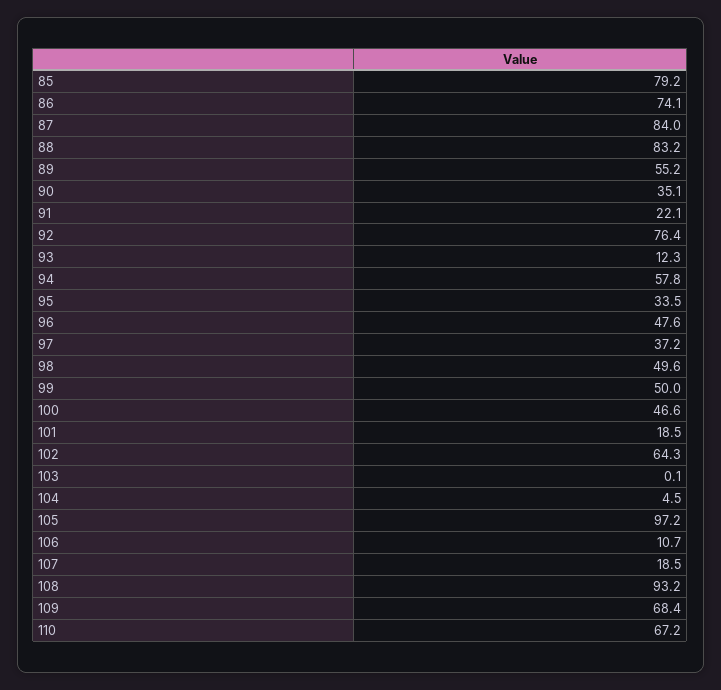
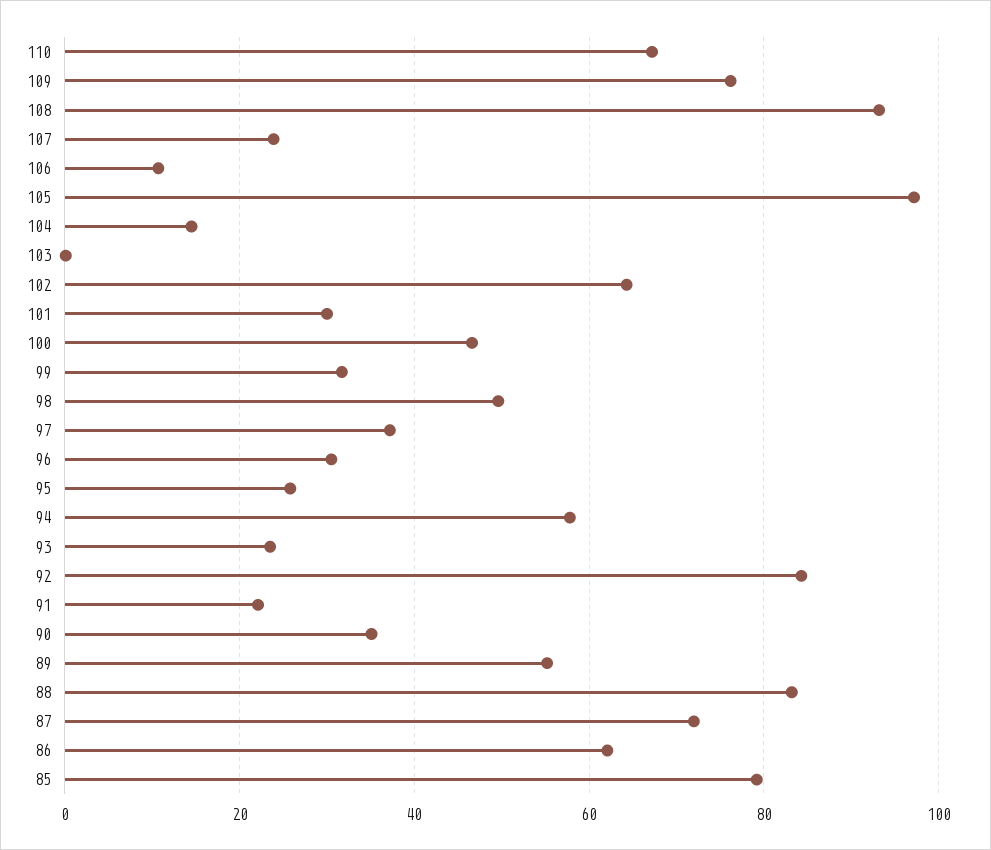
86: 74.1 -> 62
87: 84 -> 72
92: 76.4 -> 84
93: 12.3 -> 24
95: 33.5 -> 26
96: 47.6 -> 30
99: 50 -> 32
101: 18.5 -> 30
104: 4.5 -> 14
107: 18.5 -> 24
109: 68.4 -> 76

